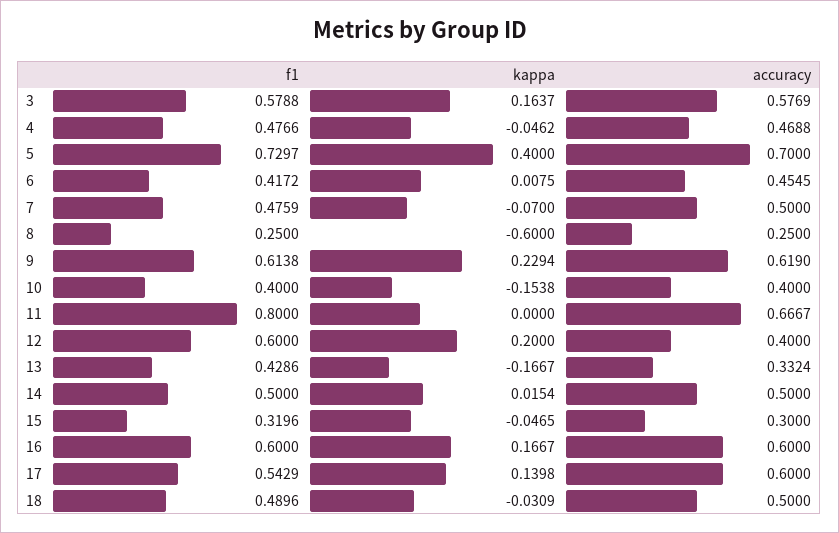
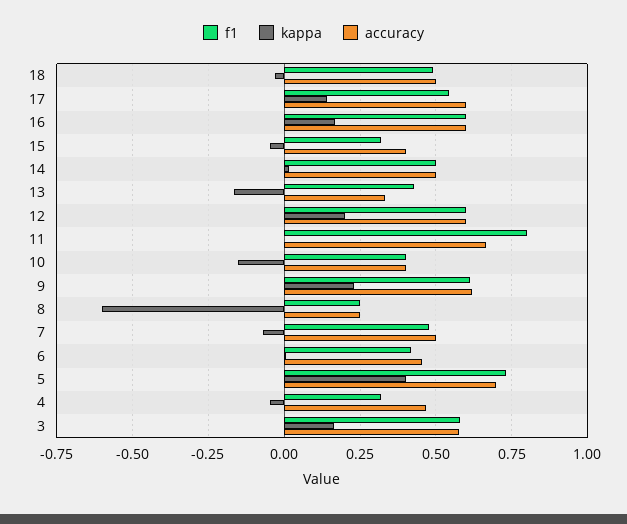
f1, 4: 0.4766 -> 0.325
accuracy, 12: 0.4 -> 0.6
accuracy, 15: 0.3 -> 0.4

